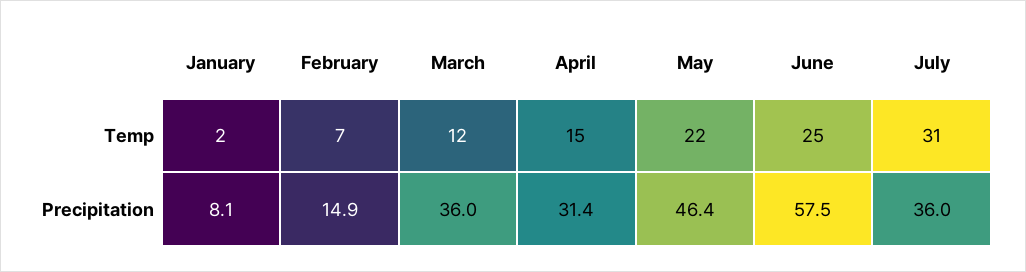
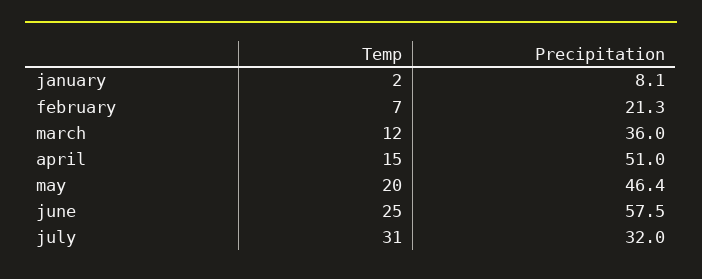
May, Temp: 22 -> 20
February, Precipitation: 14.9 -> 21.3
April, Precipitation: 31.4 -> 51
July, Precipitation: 36 -> 32

